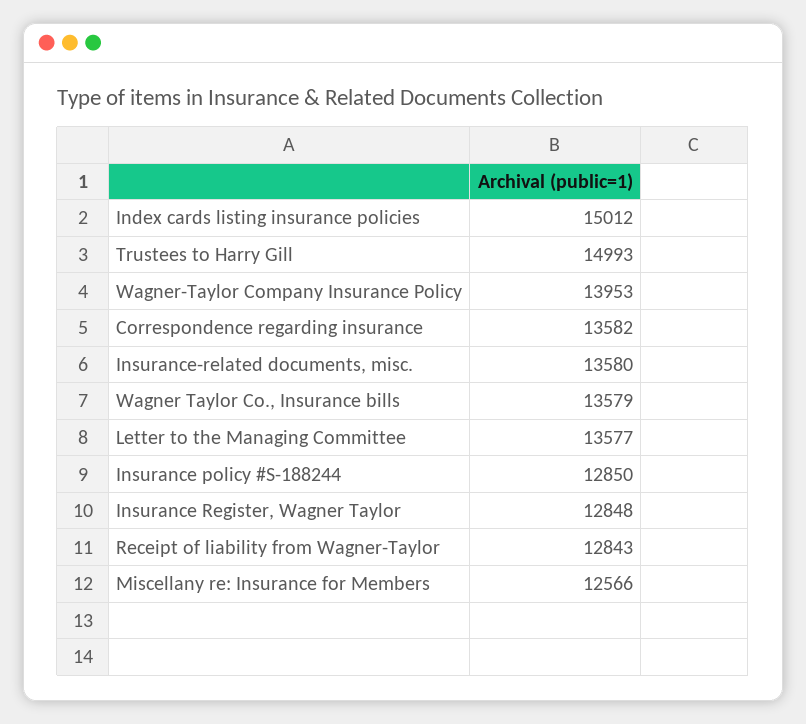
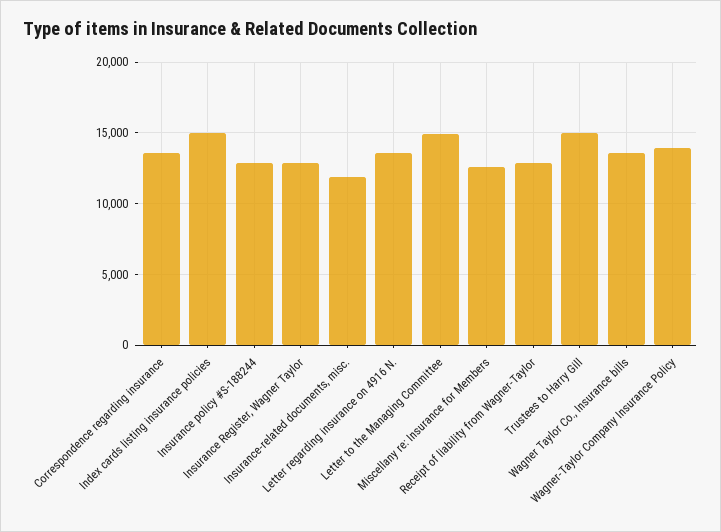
Insurance-related documents, misc.: 13580 -> 12000
Letter to the Managing Committee: 13577 -> 15000
Letter regarding insurance on 4916 N.: none -> 13500

